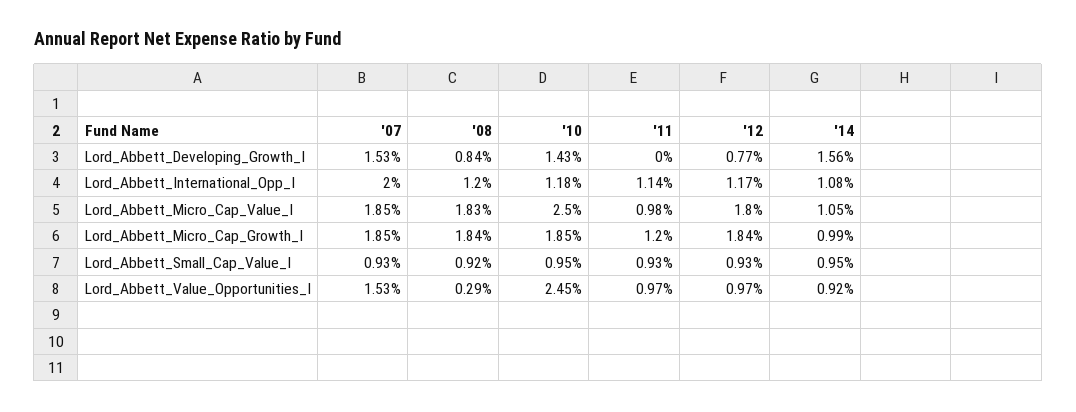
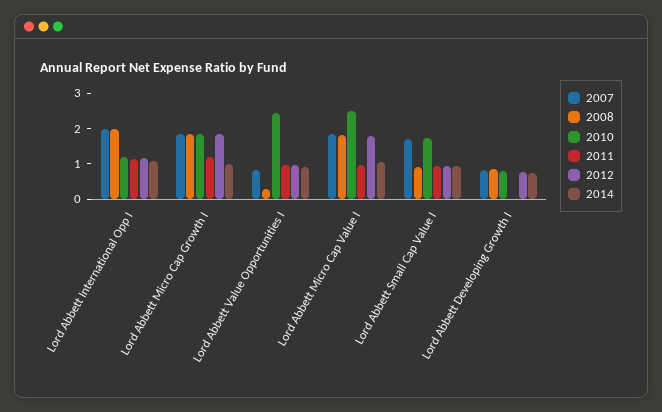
'07, Lord_Abbett_Developing_Growth_I: 1.53 -> 0.75
'10, Lord_Abbett_Developing_Growth_I: 1.43 -> 0.75
'14, Lord_Abbett_Developing_Growth_I: 1.56 -> 0.75
'08, Lord_Abbett_International_Opp_I: 1.2 -> 2
'07, Lord_Abbett_Small_Cap_Value_I: 0.93 -> 1.75
'10, Lord_Abbett_Small_Cap_Value_I: 0.95 -> 1.75
'07, Lord_Abbett_Value_Opportunities_I: 1.53 -> 0.75

